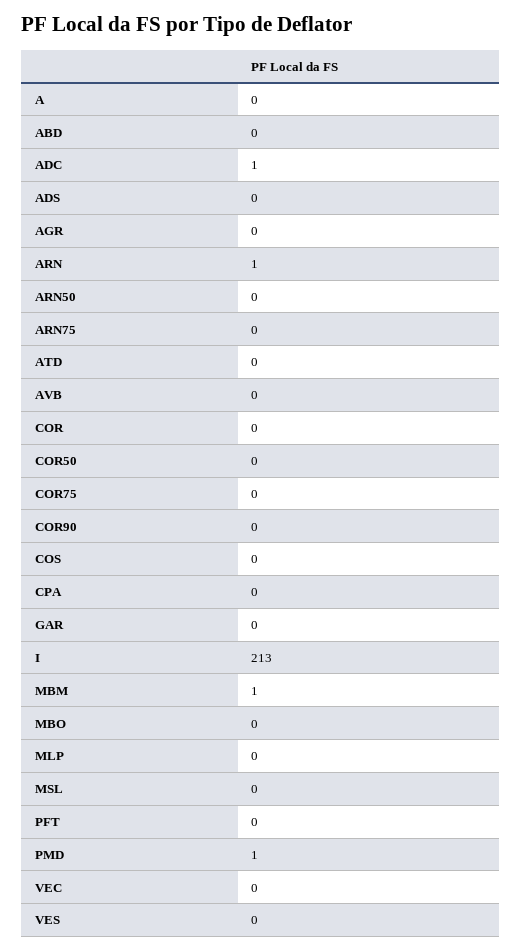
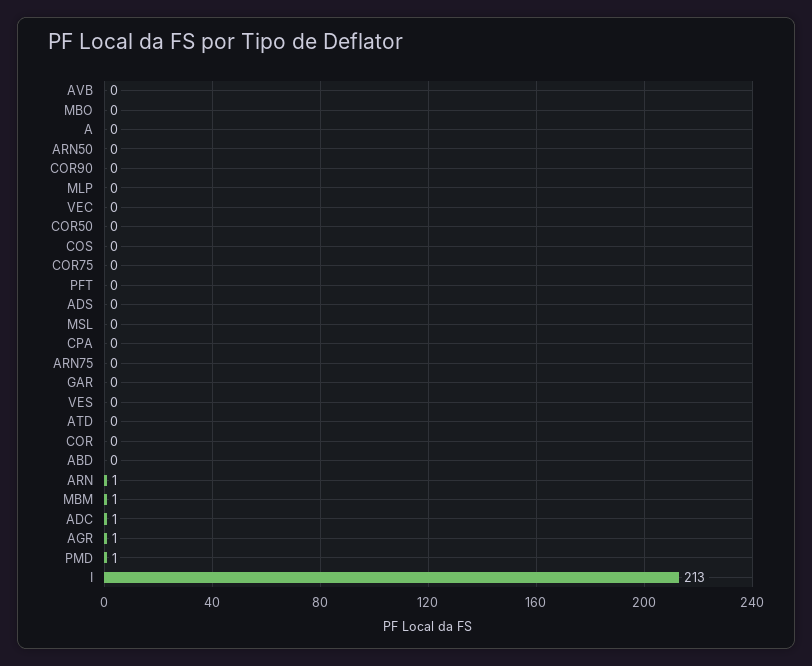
AGR: 0 -> 1

